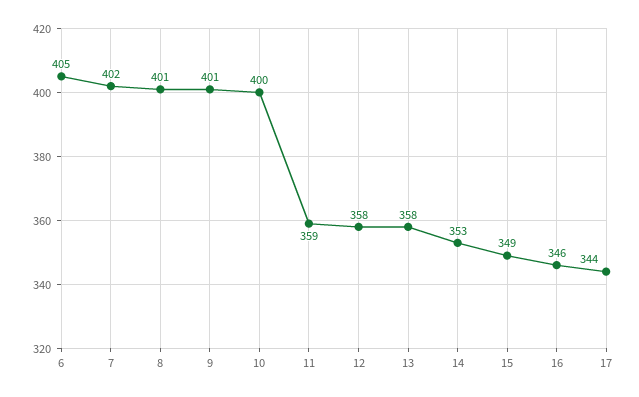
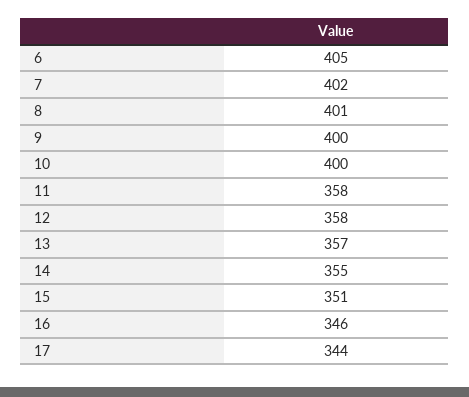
9: 401 -> 400
11: 359 -> 358
13: 358 -> 357
14: 353 -> 355
15: 349 -> 351

